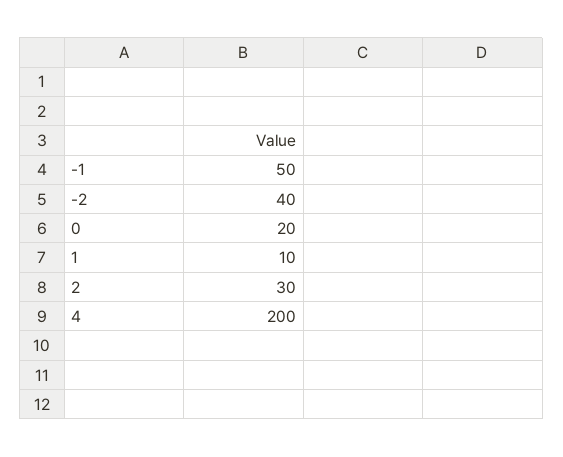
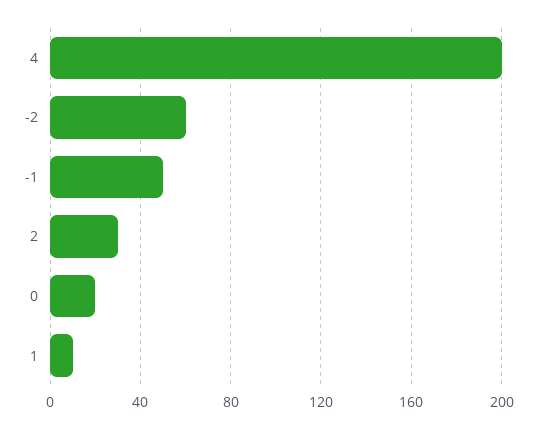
-2: 40 -> 60

